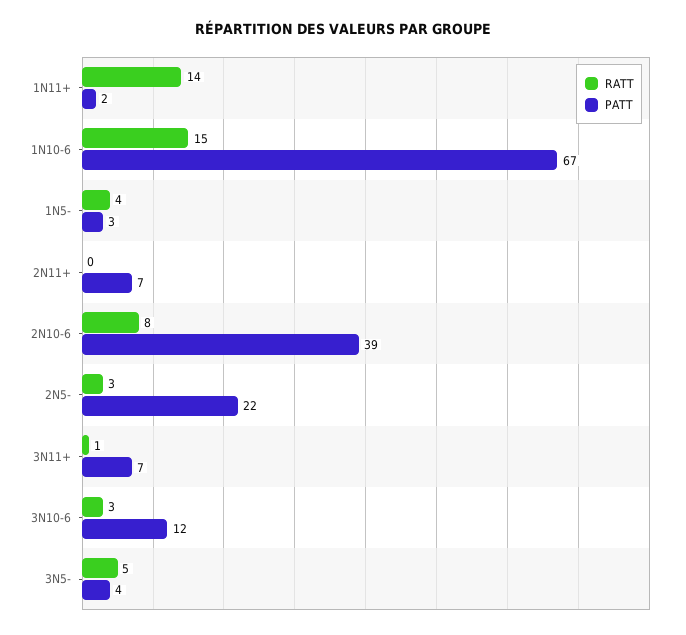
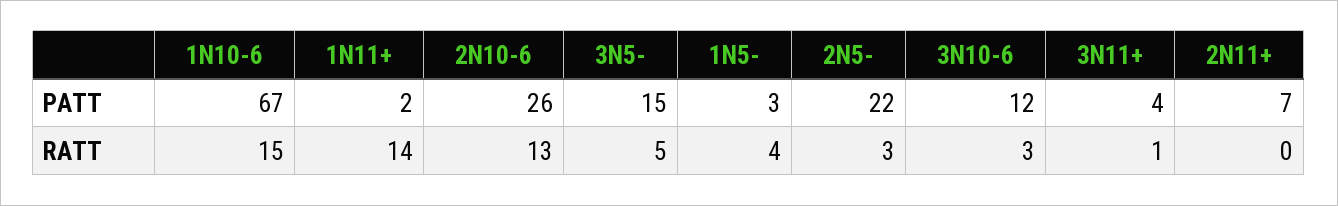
RATT, 2N10-6: 8 -> 13
PATT, 2N10-6: 39 -> 26
PATT, 3N11+: 7 -> 4
PATT, 3N5-: 4 -> 15

